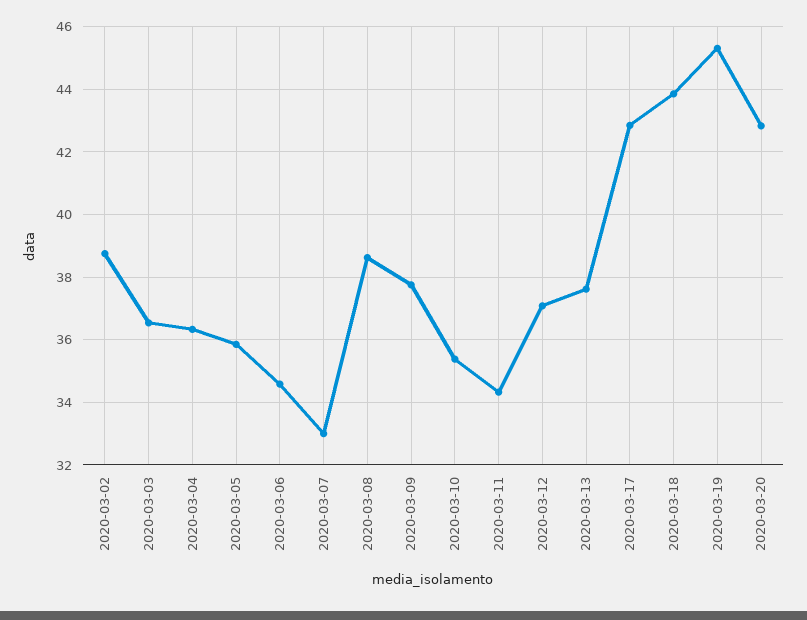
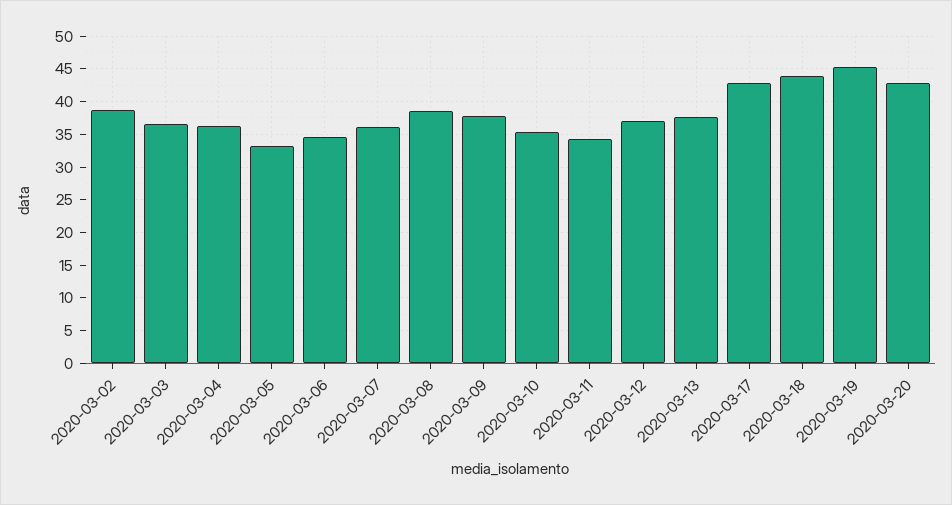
2020-03-05: 35.8 -> 33
2020-03-07: 33 -> 36

